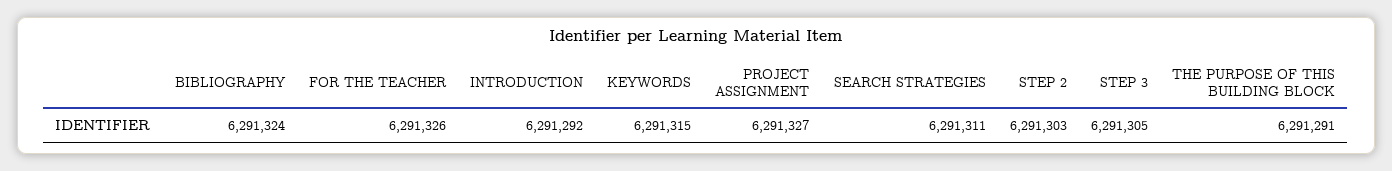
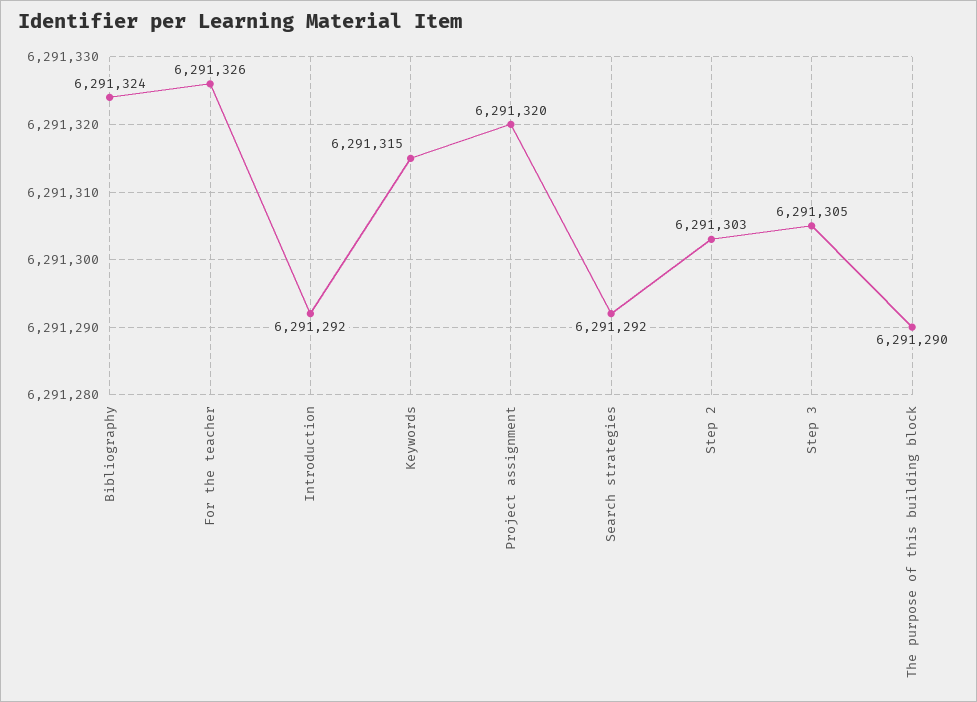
PROJECT ASSIGNMENT: 6291327 -> 6291320
SEARCH STRATEGIES: 6291311 -> 6291292
THE PURPOSE OF THIS BUILDING BLOCK: 6291291 -> 6291290

